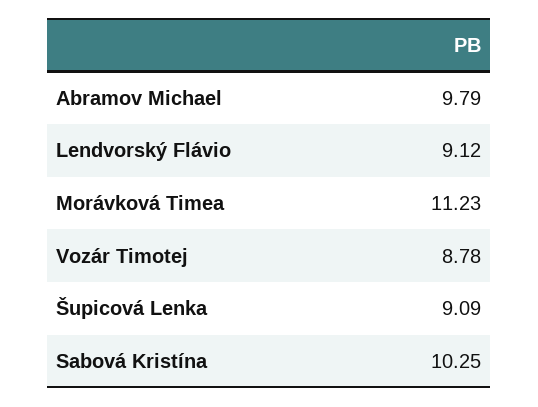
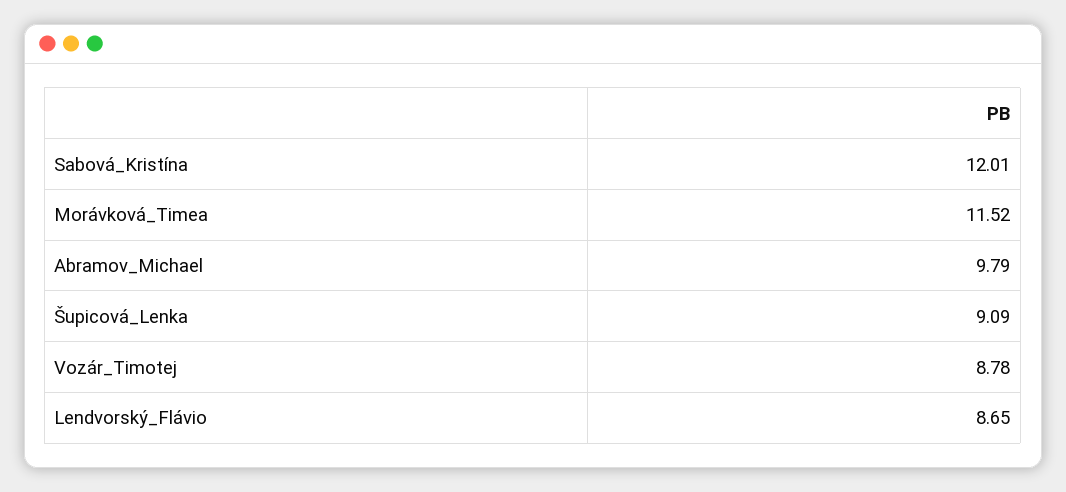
Lendvorský Flávio: 9.12 -> 8.65
Morávková Timea: 11.23 -> 11.52
Sabová Kristína: 10.25 -> 12.01

